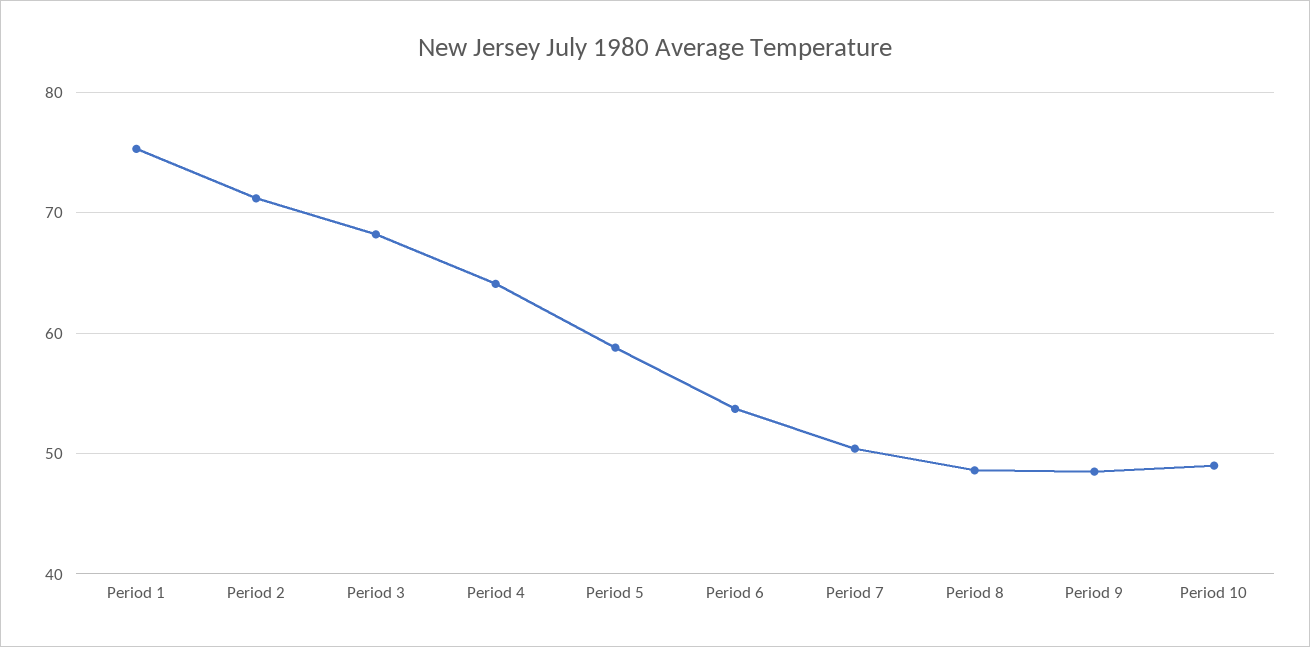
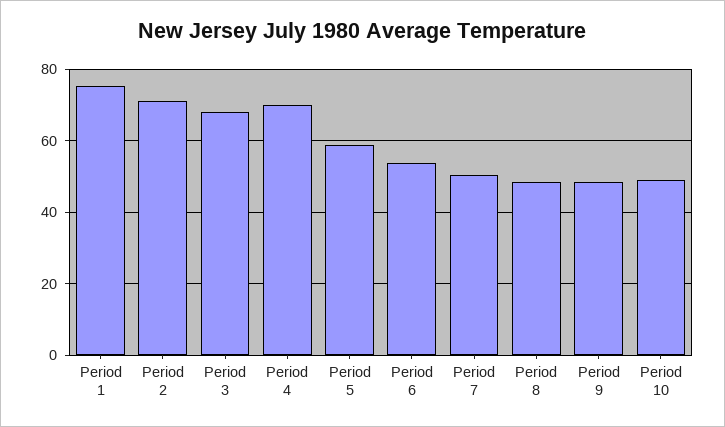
Period 4: 64 -> 70

